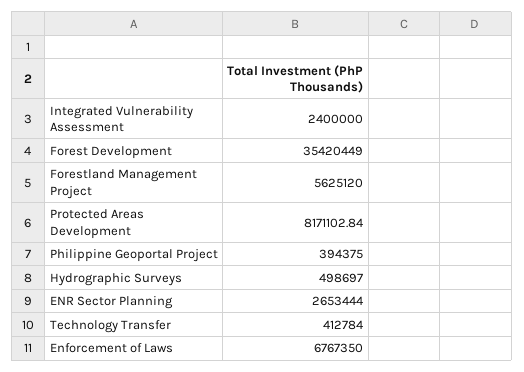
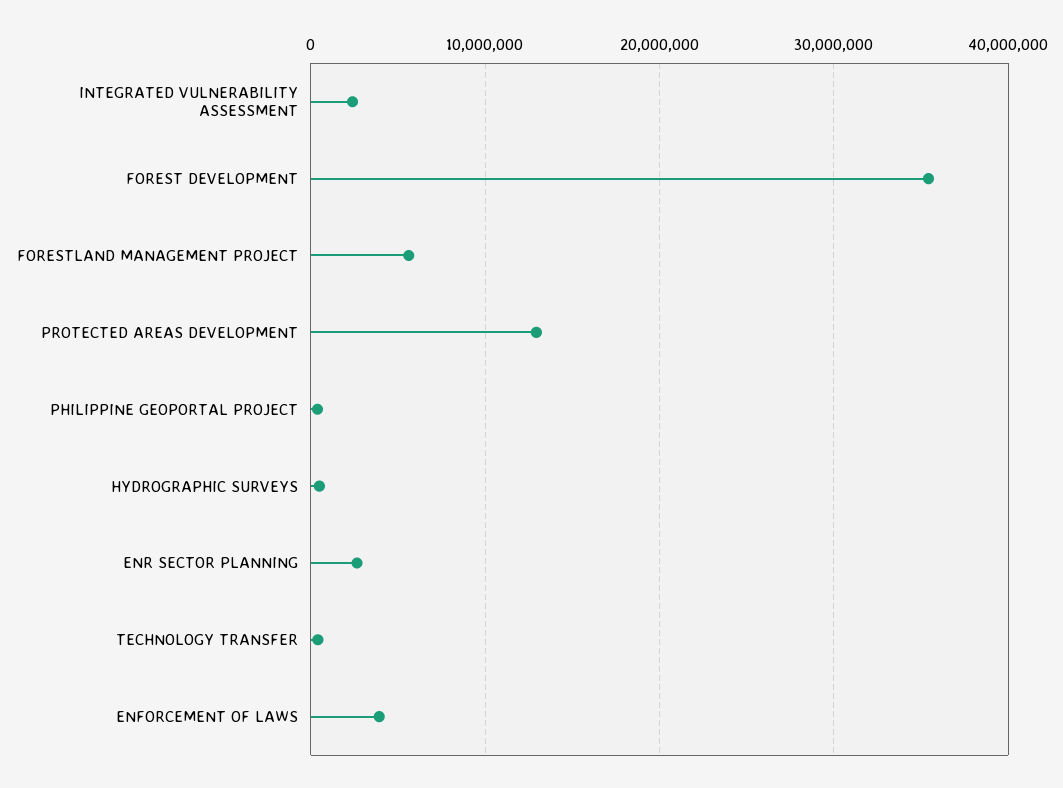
Protected Areas Development: 8171102.84 -> 13000000
Enforcement of Laws: 6767350 -> 4000000

